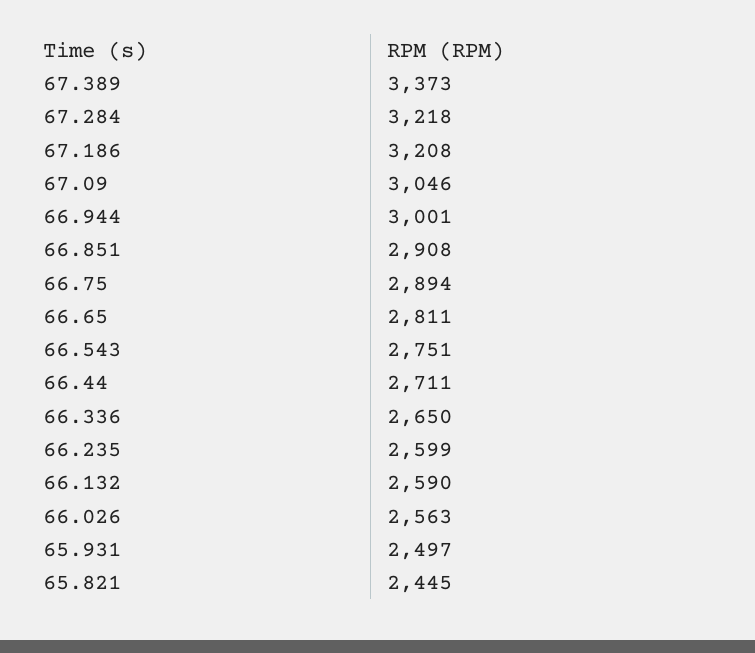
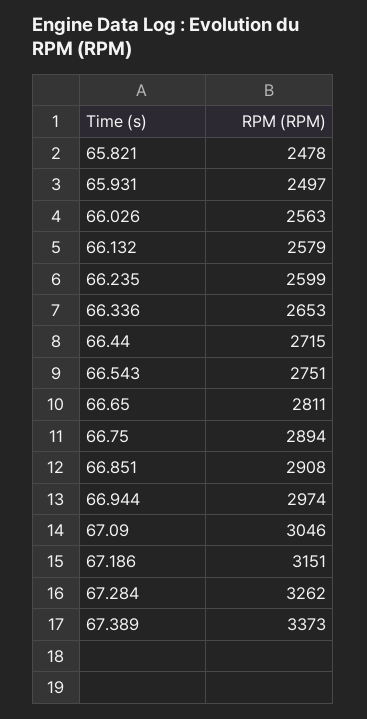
67.284: 3218 -> 3262
67.186: 3208 -> 3151
66.944: 3001 -> 2974
66.44: 2711 -> 2715
66.336: 2650 -> 2653
66.132: 2590 -> 2579
65.821: 2445 -> 2478

